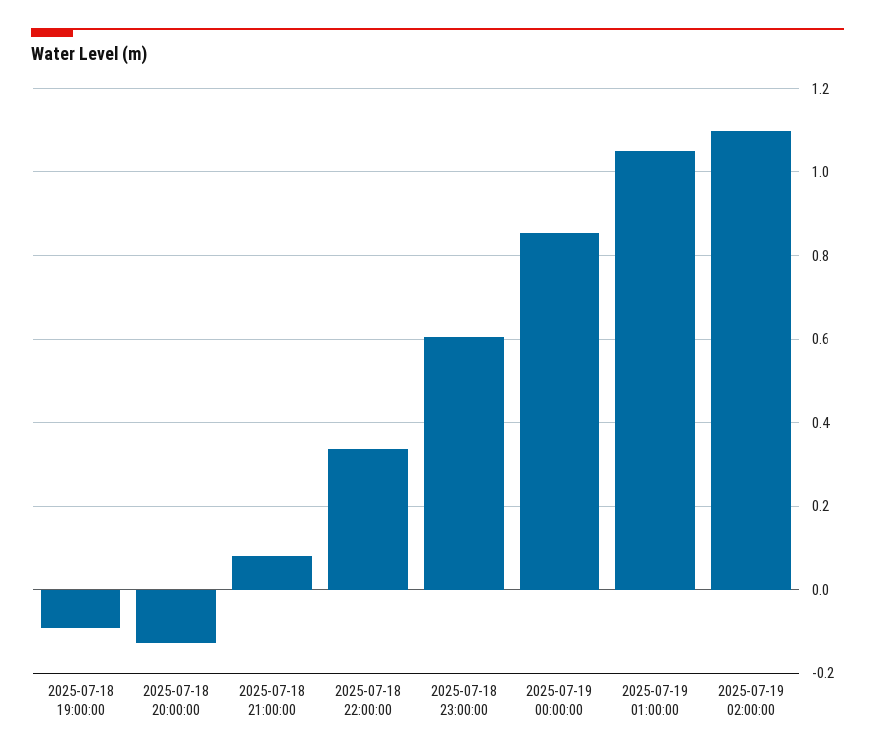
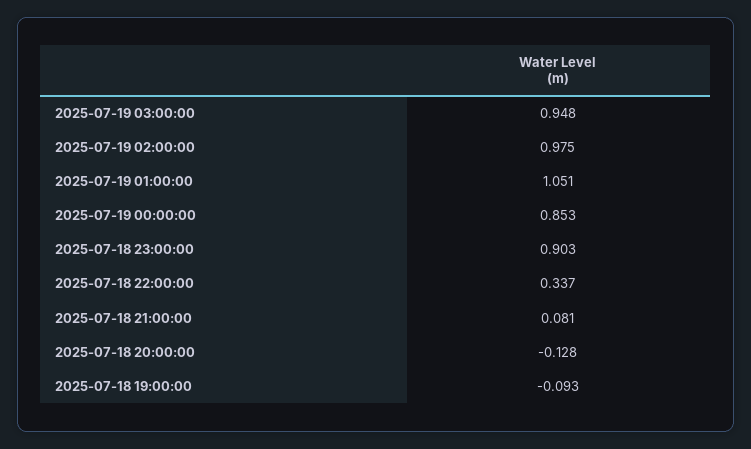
2025-07-18 23:00:00: 0.6 -> 0.903
2025-07-19 02:00:00: 1.1 -> 0.975
2025-07-19 03:00:00: none -> 0.948

